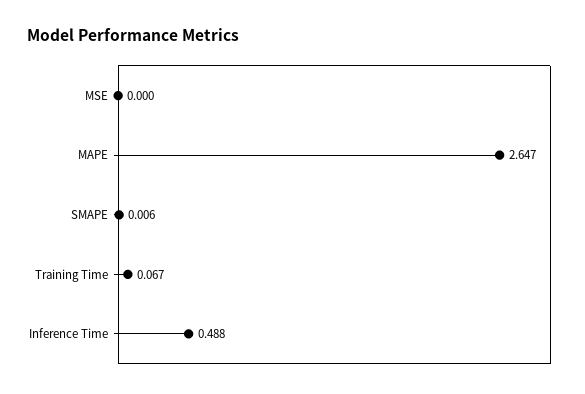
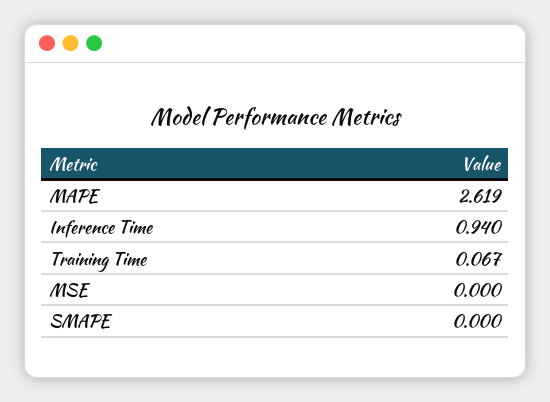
MAPE: 2.647 -> 2.619
SMAPE: 0.006 -> 0
Inference Time: 0.488 -> 0.94

